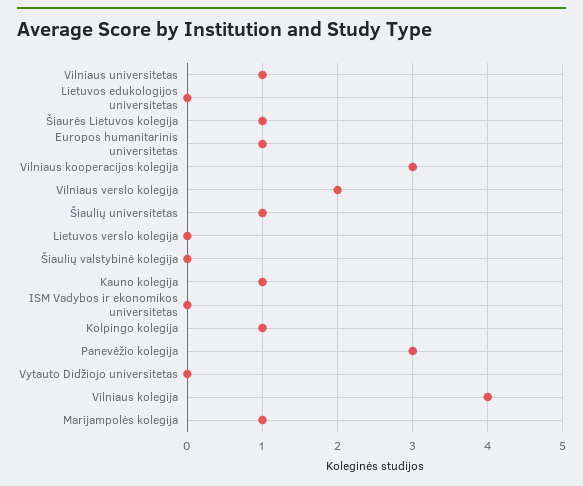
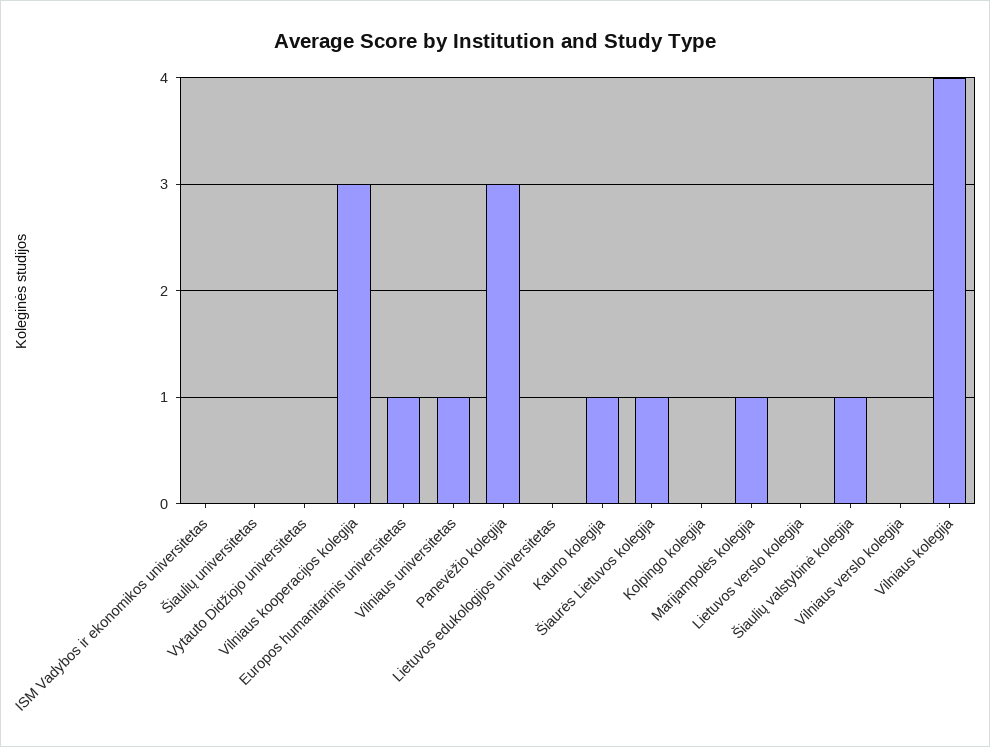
Vilniaus verslo kolegija: 2 -> 0
Šiaulių universitetas: 1 -> 0
Šiaulių valstybinė kolegija: 0 -> 1
Kolpingo kolegija: 1 -> 0

